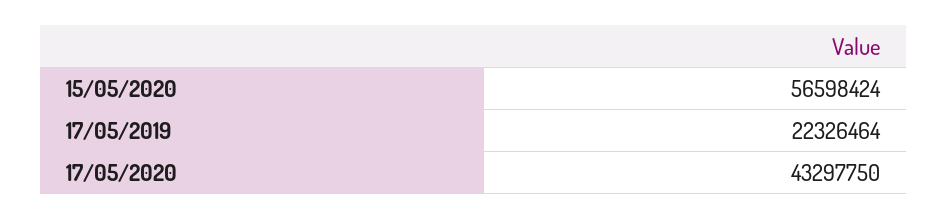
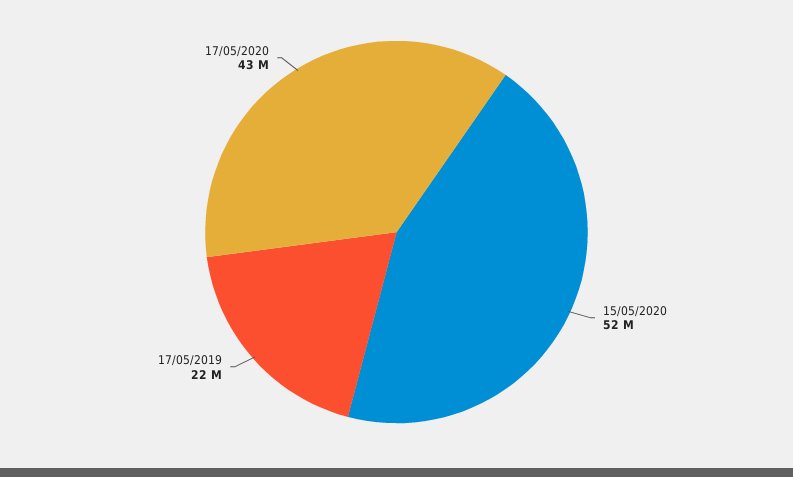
15/05/2020: 56598424 -> 52000000

